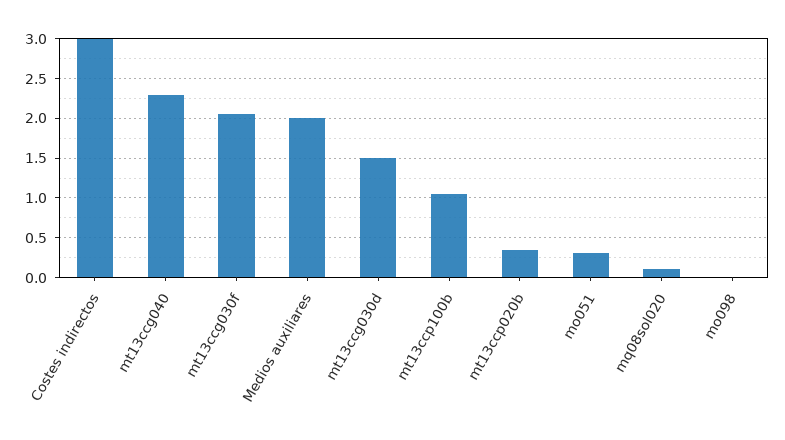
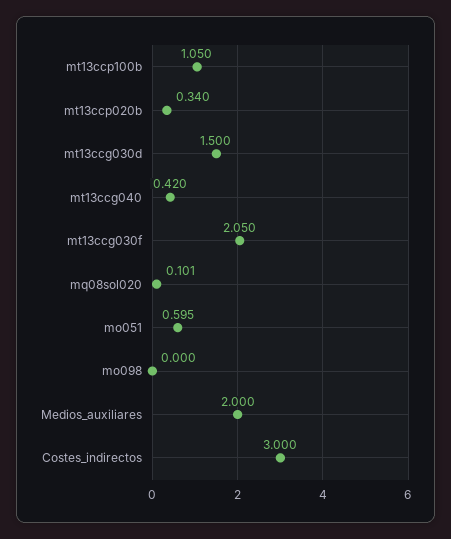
mt13ccg040: 2.3 -> 0.42
mo051: 0.3 -> 0.595

